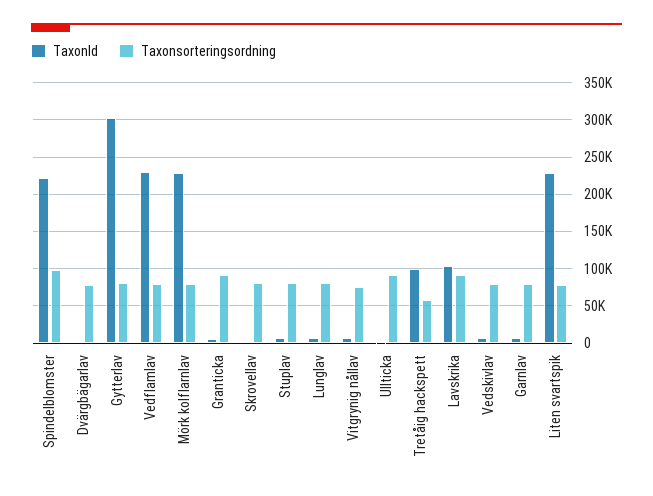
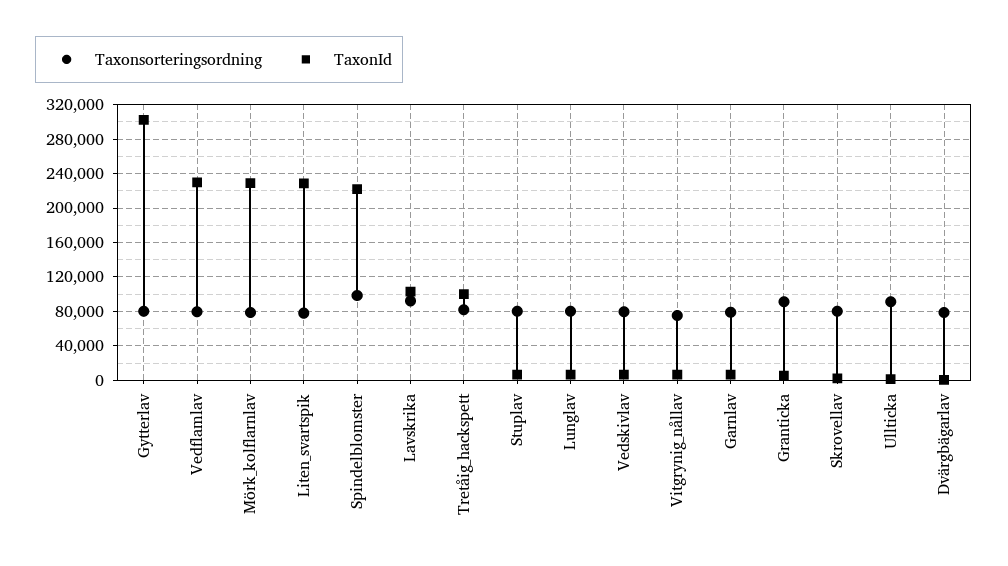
Taxonsorteringsordning, Tretåig hackspett: 60000 -> 80000

